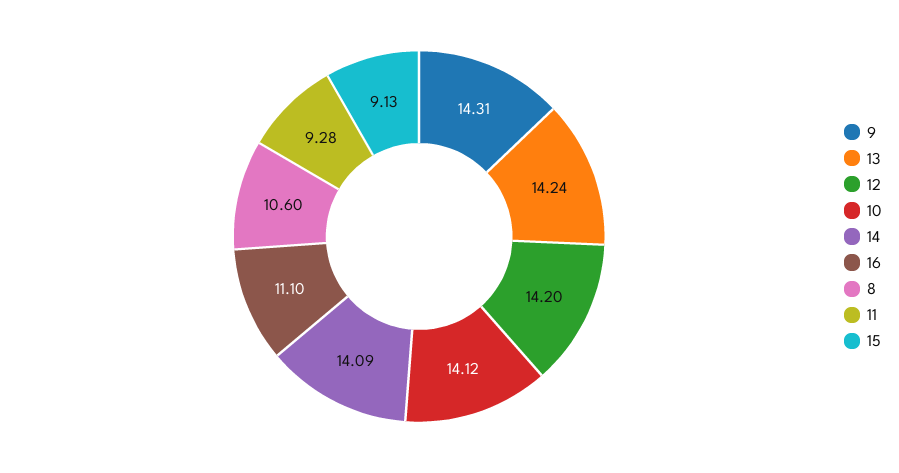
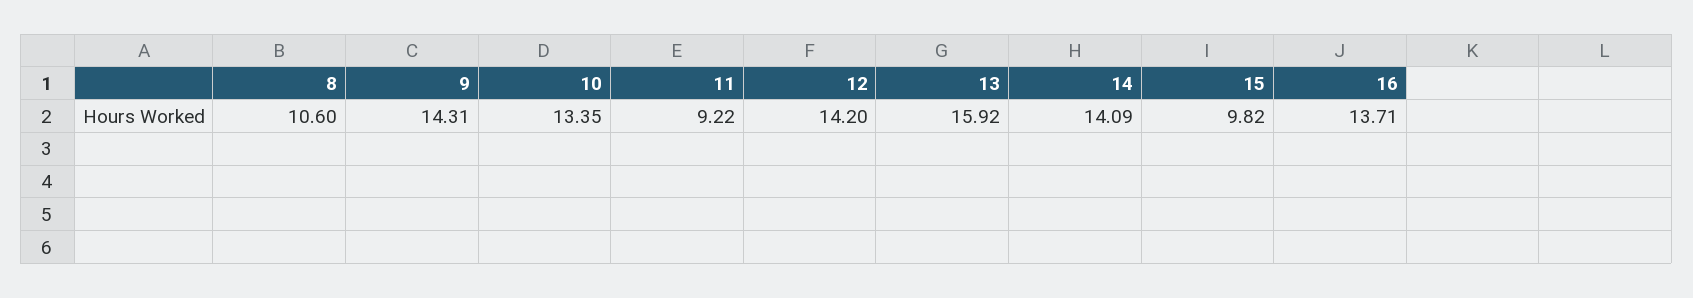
13: 14.24 -> 15.92
10: 14.12 -> 13.35
16: 11.1 -> 13.71
11: 9.28 -> 9.22
15: 9.13 -> 9.82

